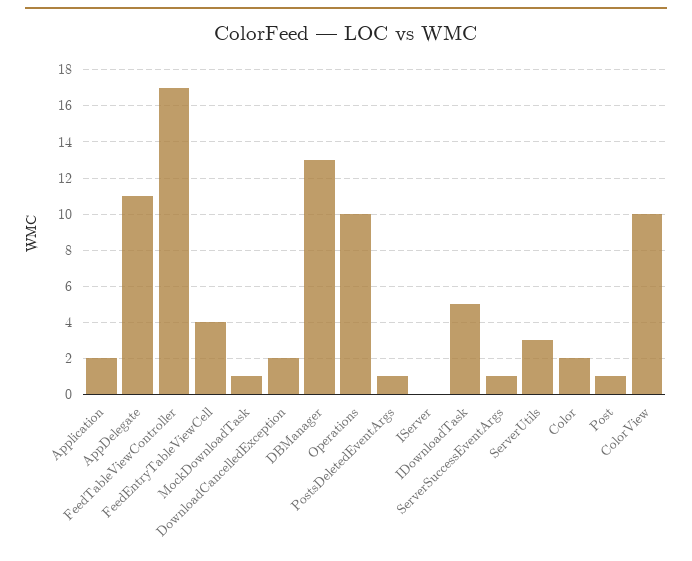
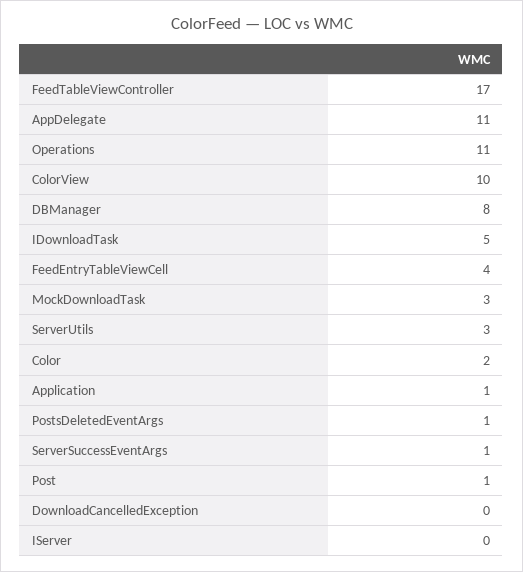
Application: 2 -> 1
MockDownloadTask: 1 -> 3
DownloadCancelledException: 2 -> 0
DBManager: 13 -> 8
Operations: 10 -> 11

